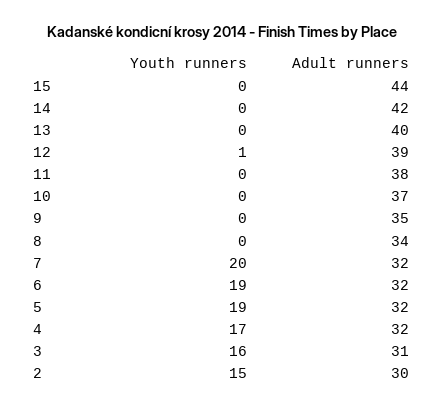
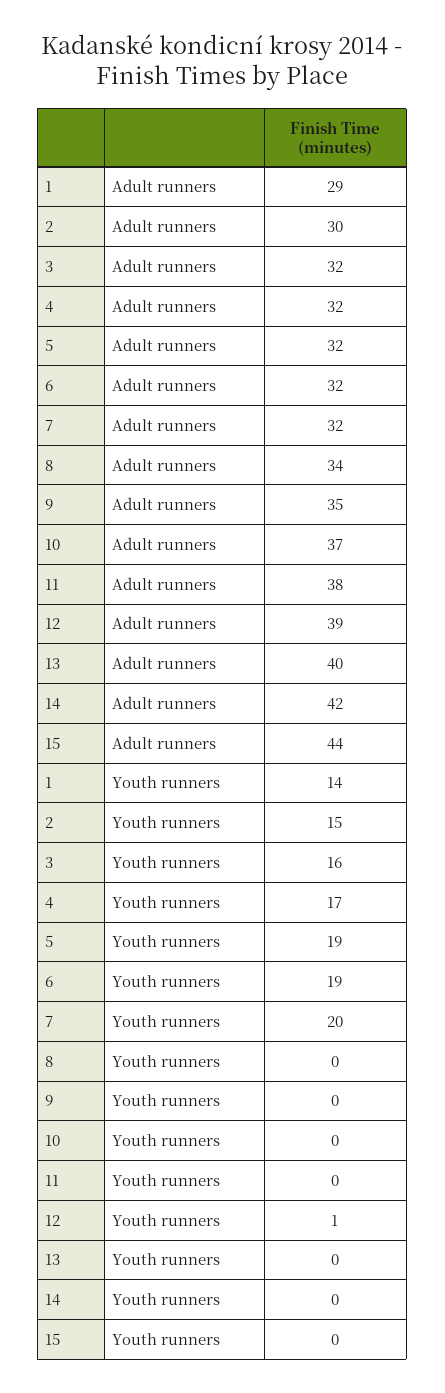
Adult runners, 3: 31 -> 32
Adult runners, 1: none -> 29
Youth runners, 1: none -> 14

